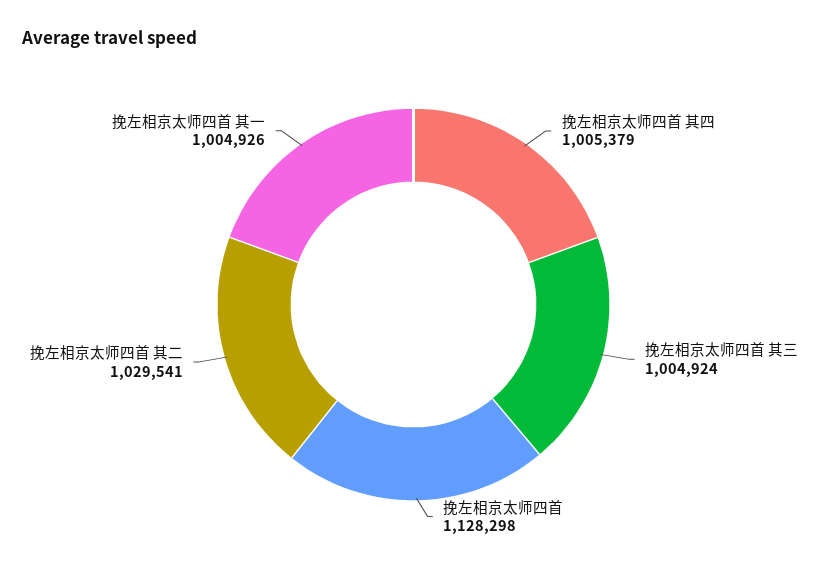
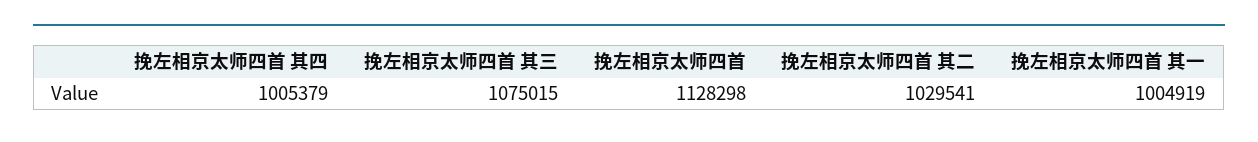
挽左相京太师四首 其三: 1004924 -> 1075015
挽左相京太师四首 其一: 1004926 -> 1004919

